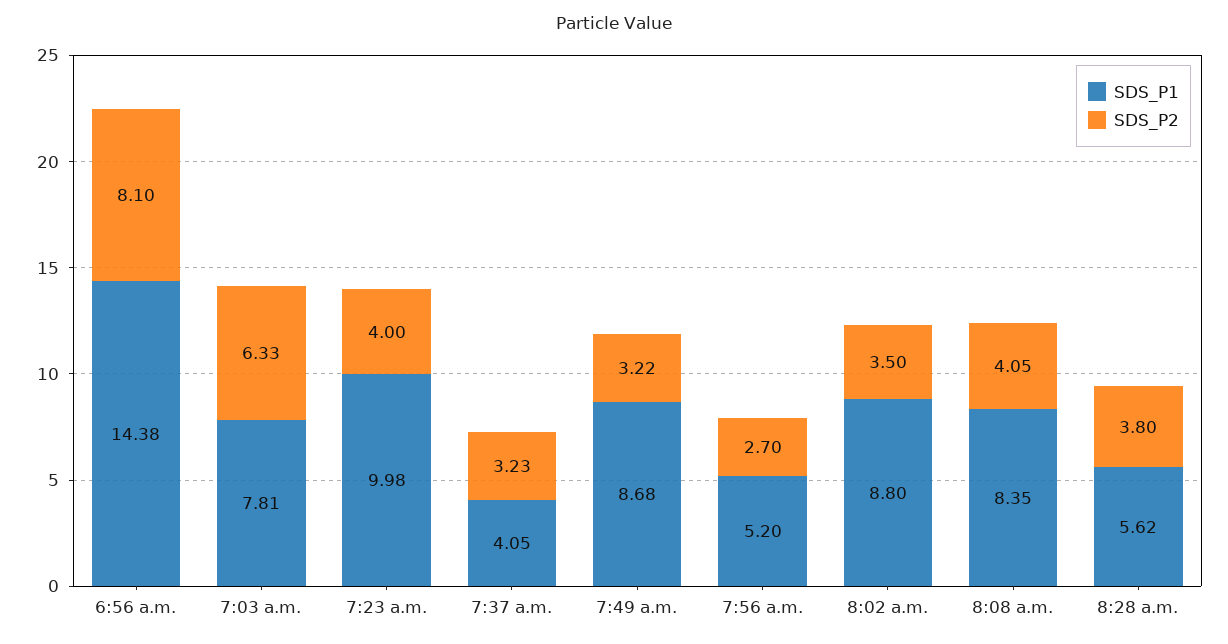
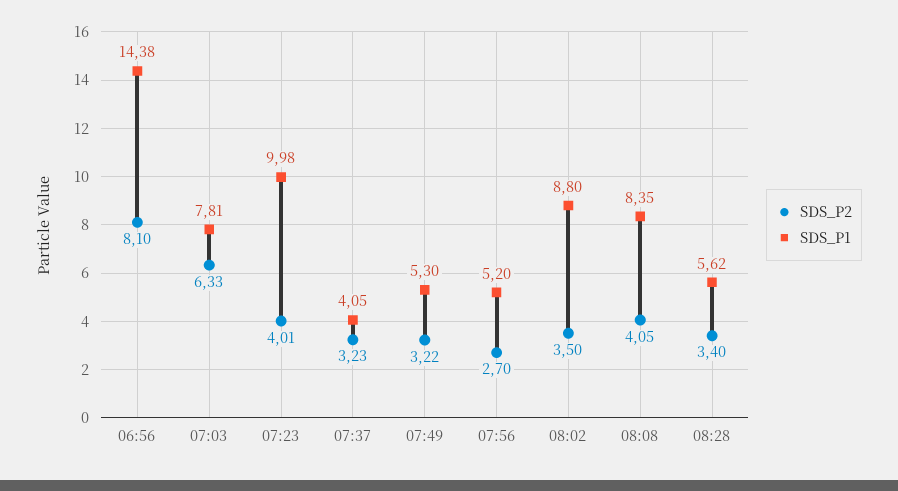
SDS_P2, 7:23 a.m.: 4 -> 4.01
SDS_P1, 7:49 a.m.: 8.68 -> 5.3
SDS_P2, 8:28 a.m.: 3.8 -> 3.4

